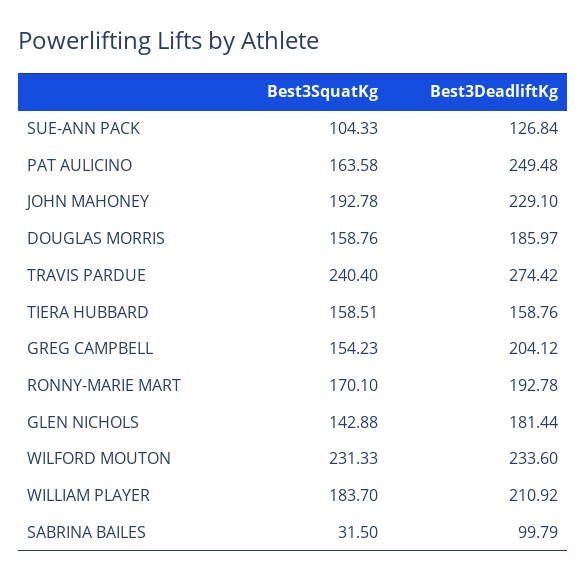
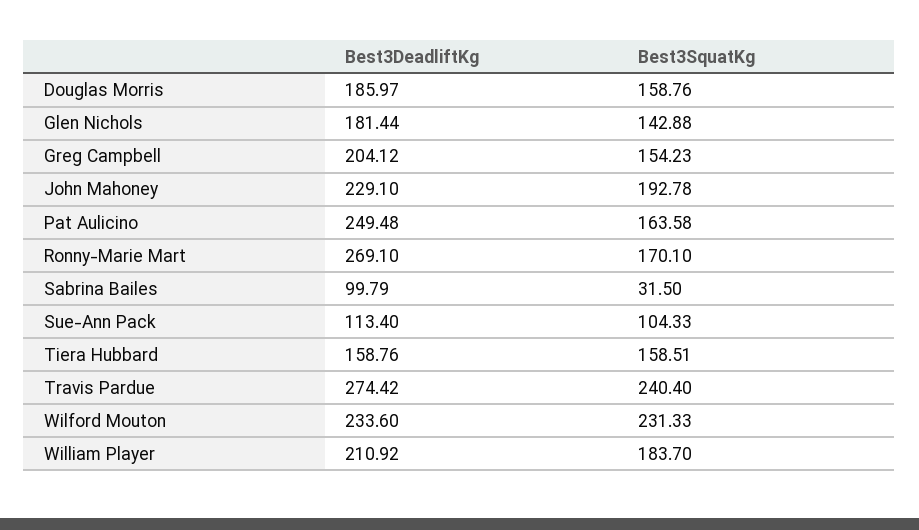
Best3DeadliftKg, SUE-ANN PACK: 126.84 -> 113.4
Best3DeadliftKg, RONNY-MARIE MART: 192.78 -> 269.1

